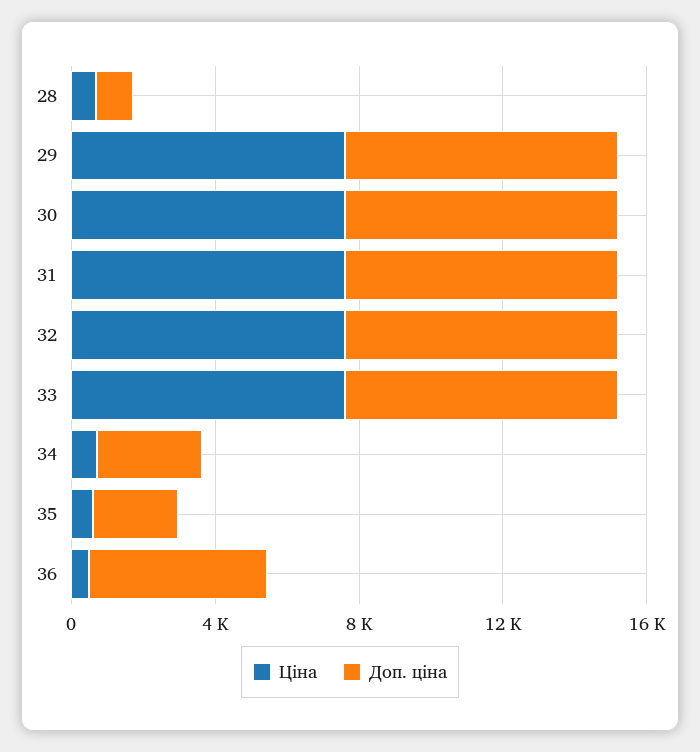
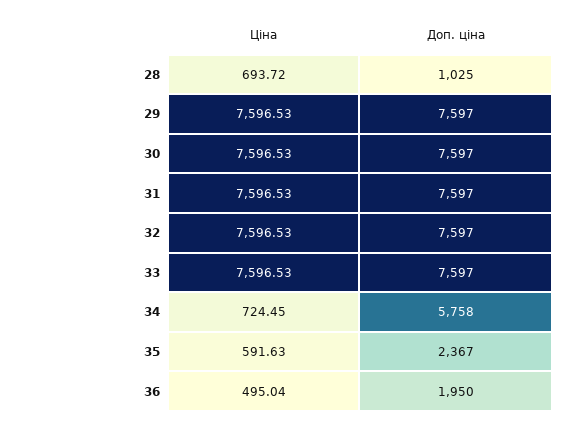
Доп. ціна, 34: 3000 -> 5758
Доп. ціна, 36: 5000 -> 1950

